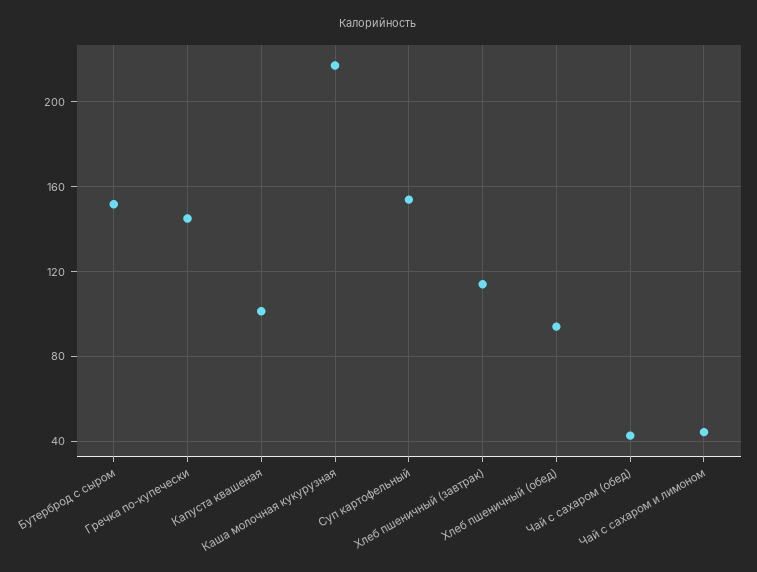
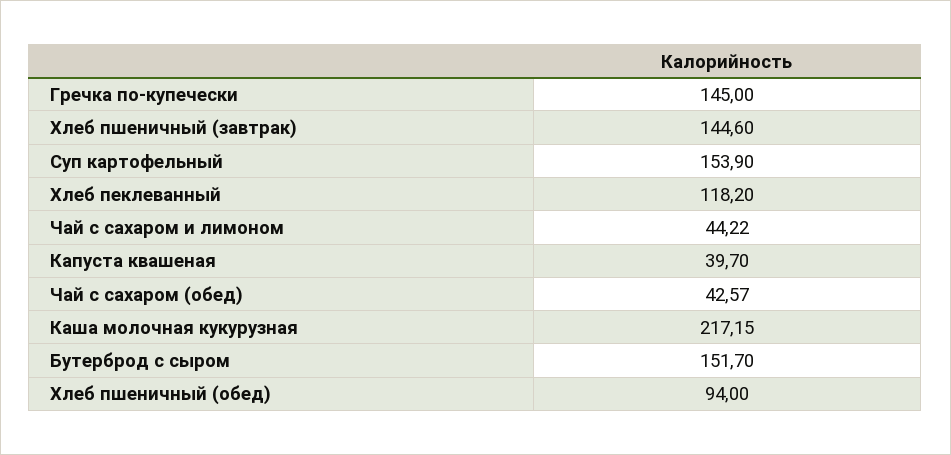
Капуста квашеная: 100 -> 39.7
Хлеб пшеничный (завтрак): 115 -> 144.6
Хлеб пеклеванный: none -> 118.2

